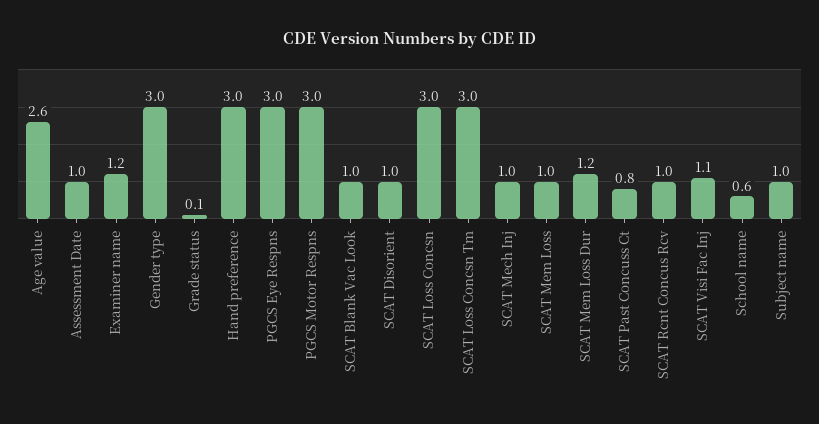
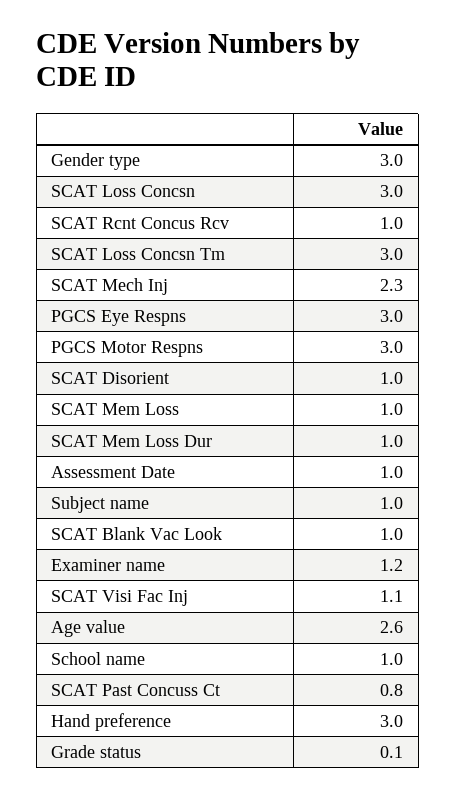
SCAT Mech Inj: 1 -> 2.3
SCAT Mem Loss Dur: 1.2 -> 1
School name: 0.6 -> 1

